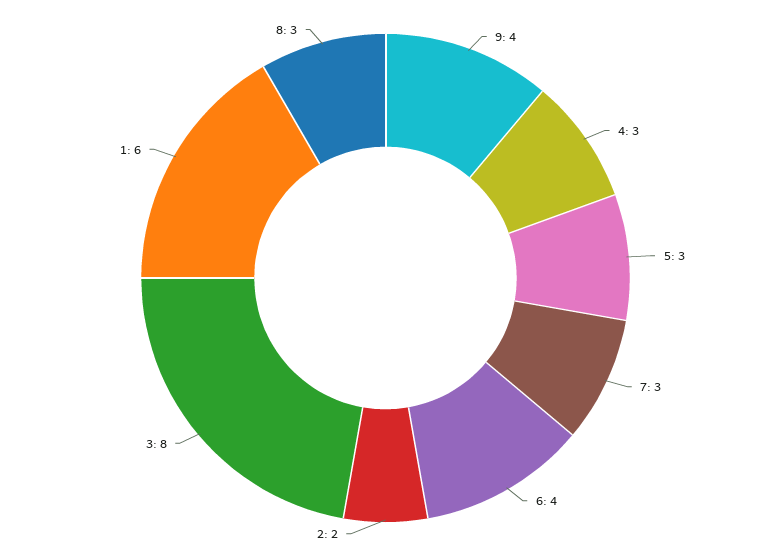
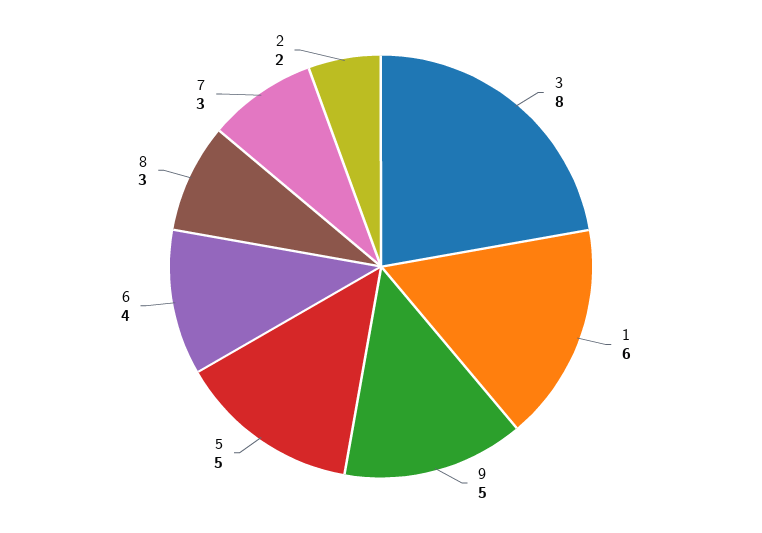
9: 4 -> 5
4: 3 -> none
5: 3 -> 5

